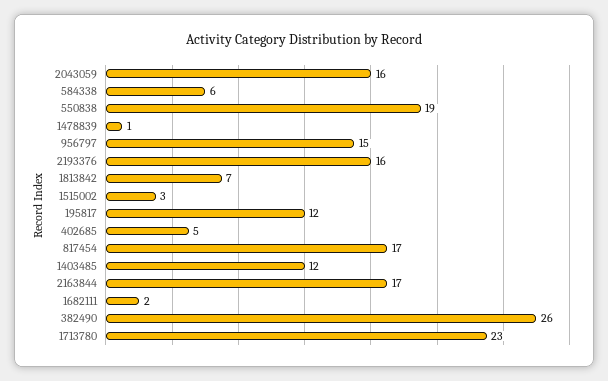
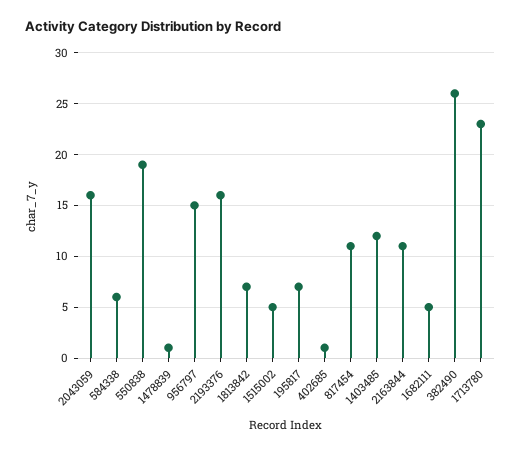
1515002: 3 -> 5
195817: 12 -> 7
402685: 5 -> 1
817454: 17 -> 11
2163844: 17 -> 11
1682111: 2 -> 5

